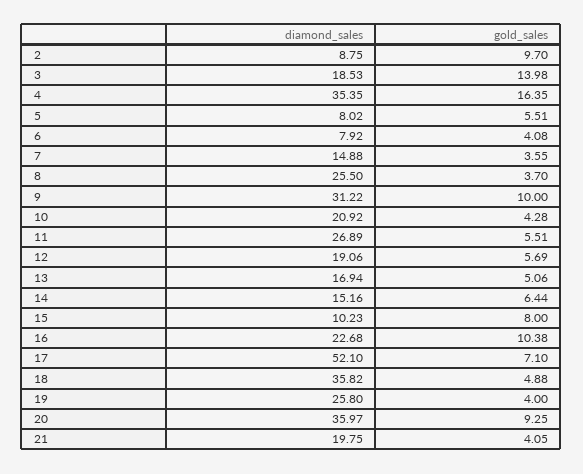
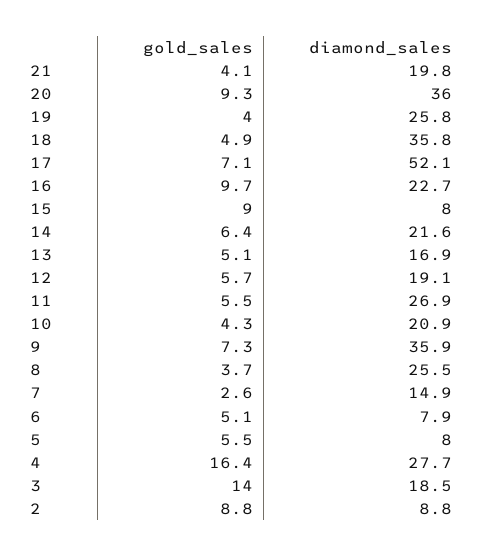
gold_sales, 2: 9.7 -> 8.8
diamond_sales, 4: 35.35 -> 27.7
gold_sales, 6: 4.08 -> 5.1
gold_sales, 7: 3.55 -> 2.6
diamond_sales, 9: 31.22 -> 35.9
gold_sales, 9: 10 -> 7.3
diamond_sales, 14: 15.16 -> 21.6
diamond_sales, 15: 10.23 -> 8
gold_sales, 15: 8 -> 9
gold_sales, 16: 10.38 -> 9.7

